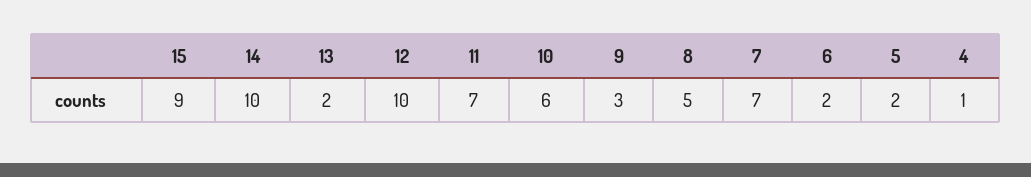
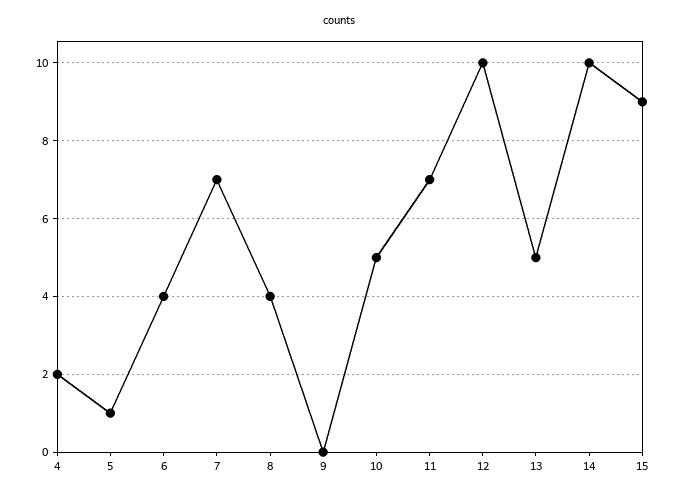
13: 2 -> 5
10: 6 -> 5
9: 3 -> 0
8: 5 -> 4
6: 2 -> 4
5: 2 -> 1
4: 1 -> 2

